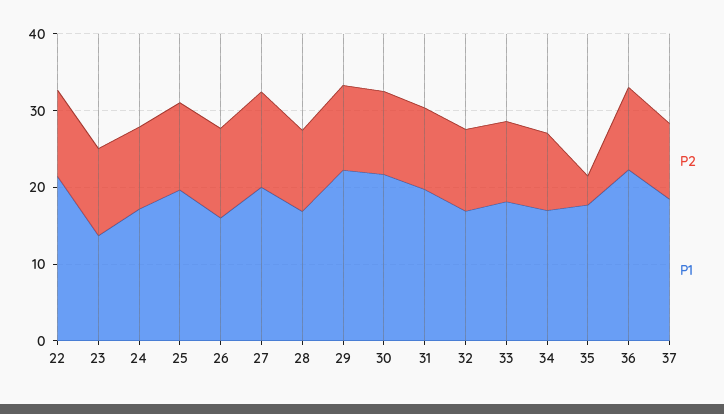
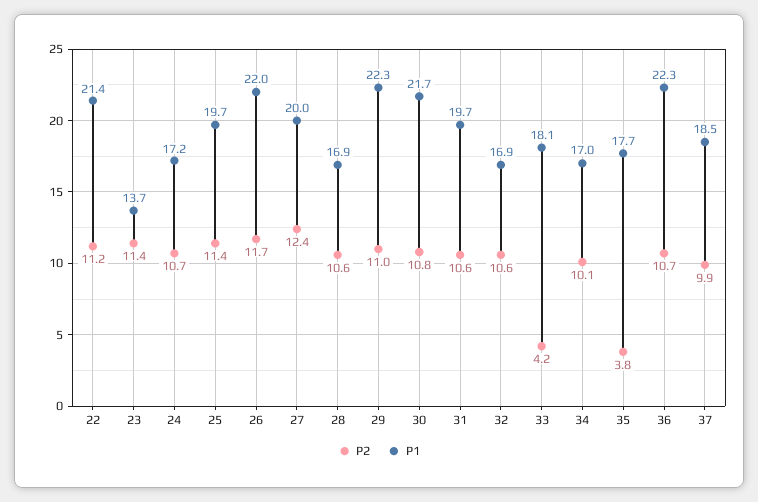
P1, 26: 16 -> 22
P2, 33: 10 -> 4.2

